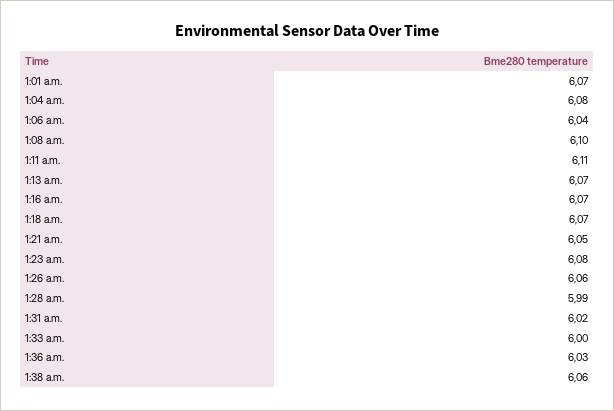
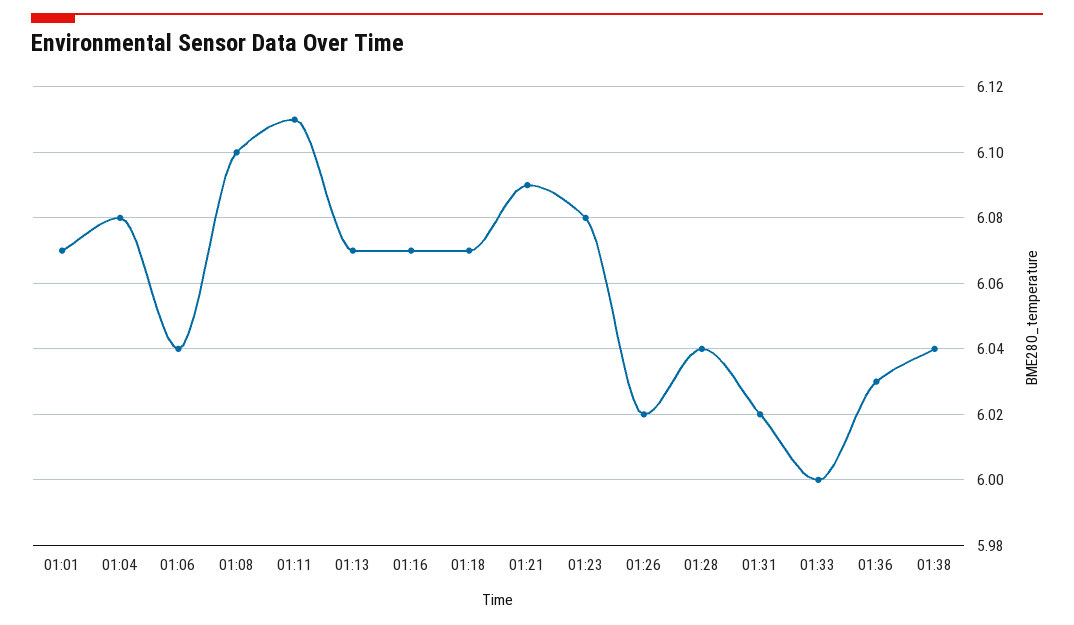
1:21 a.m.: 6.05 -> 6.09
1:26 a.m.: 6.06 -> 6.02
1:28 a.m.: 5.99 -> 6.04
1:38 a.m.: 6.06 -> 6.04

